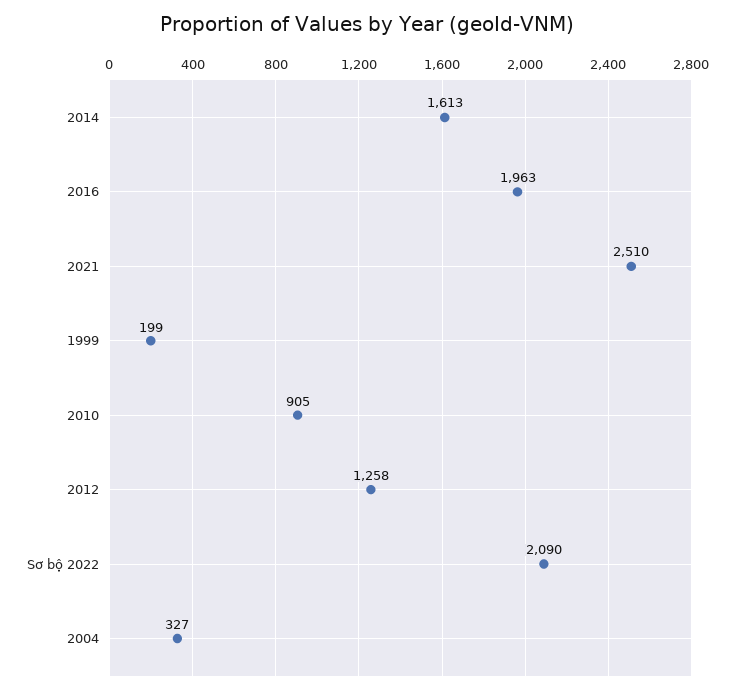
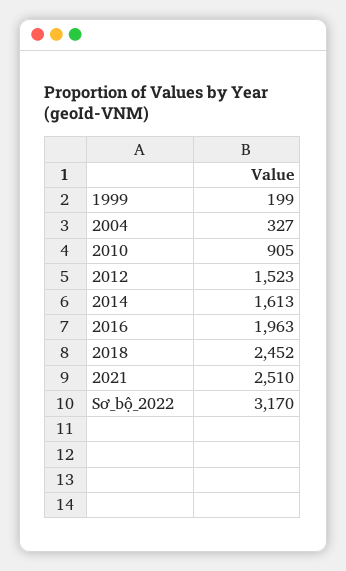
2012: 1258 -> 1523
Sơ bộ 2022: 2090 -> 3170
2018: none -> 2452

